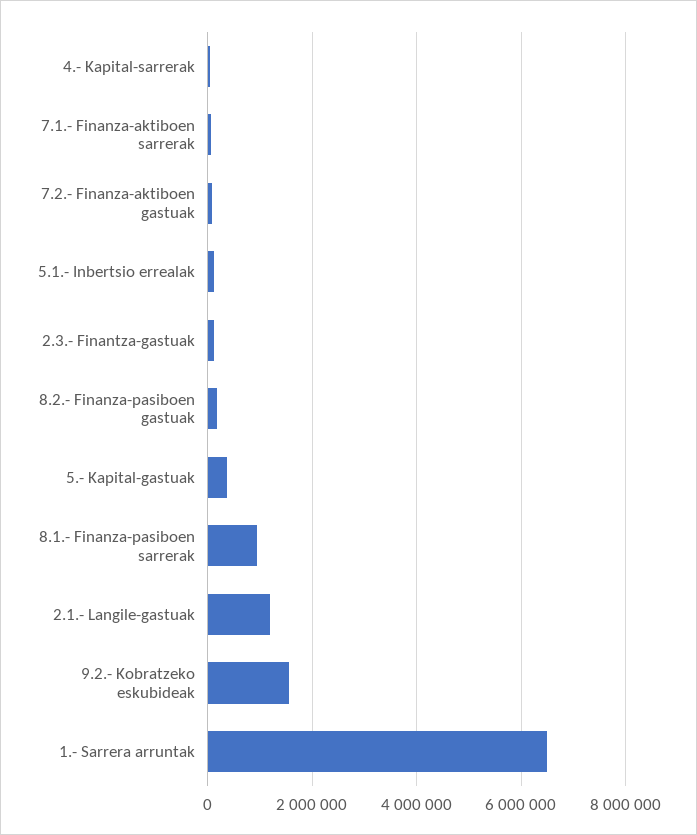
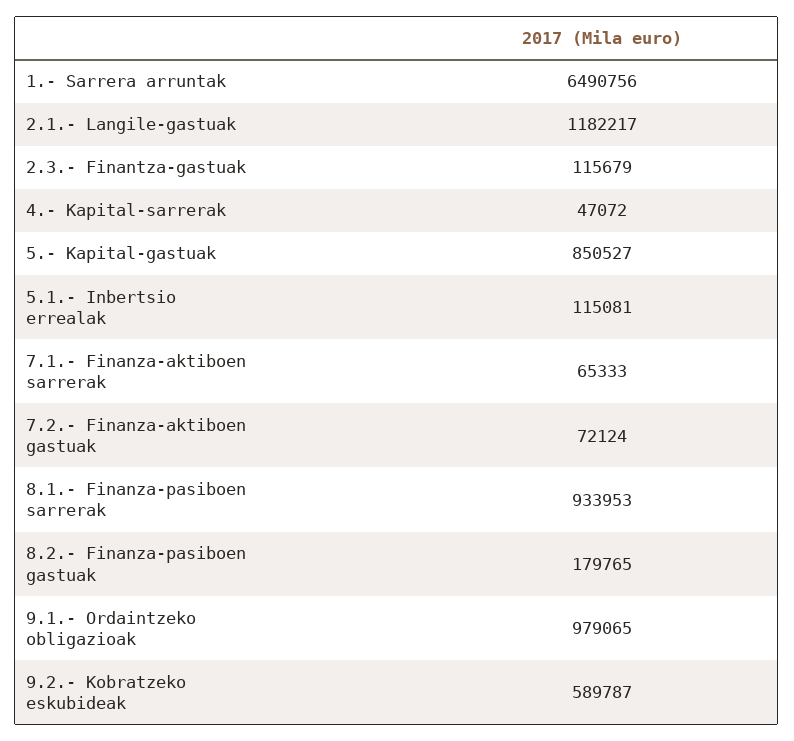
5.- Kapital-gastuak: 400000 -> 850527
9.2.- Kobratzeko eskubideak: 1600000 -> 589787
9.1.- Ordaintzeko obligazioak: none -> 979065

